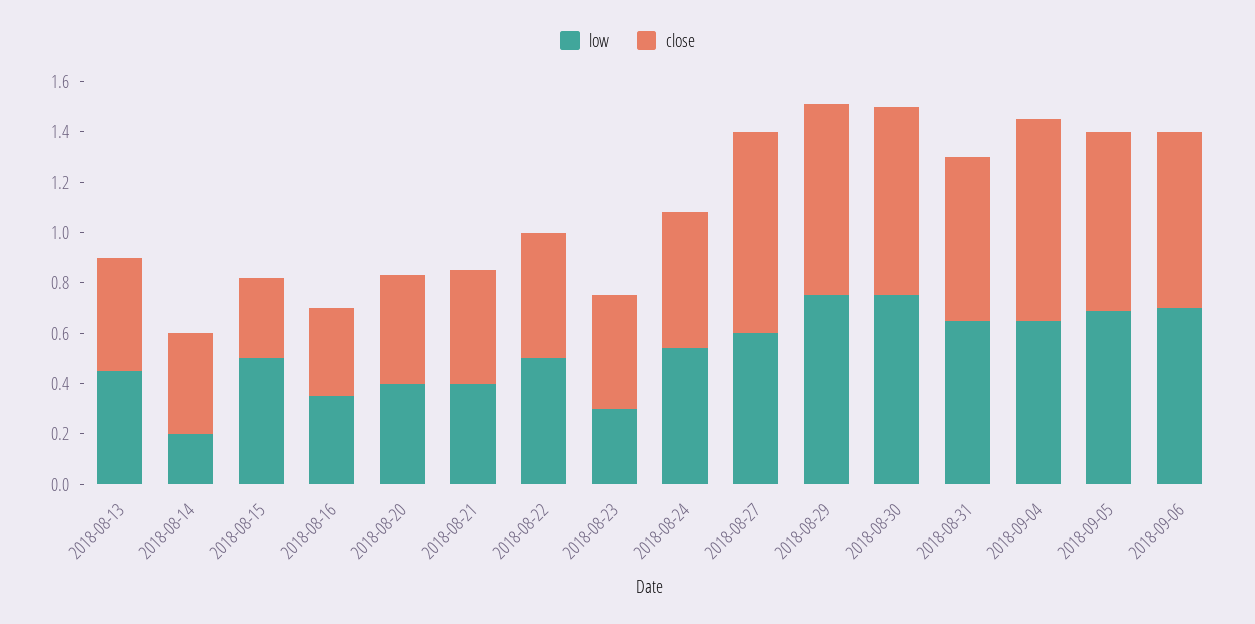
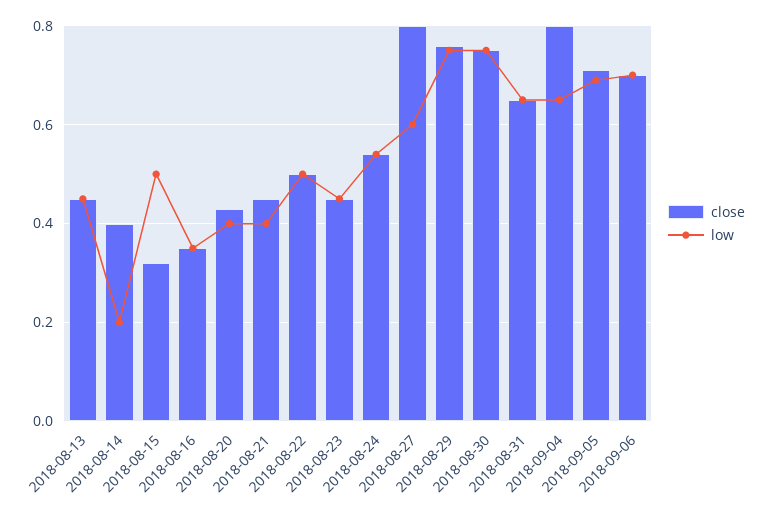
low, 2018-08-23: 0.3 -> 0.45

